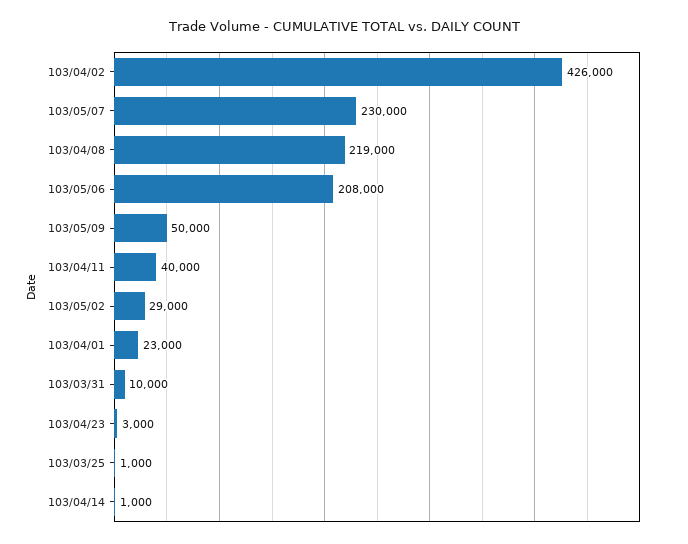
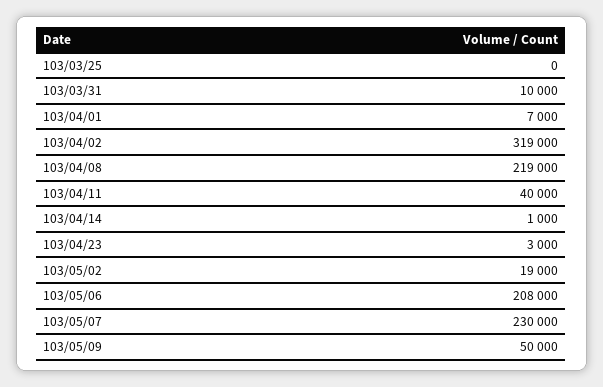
103/04/02: 426000 -> 319000
103/05/02: 29000 -> 19000
103/04/01: 23000 -> 7000
103/03/25: 1000 -> 0

